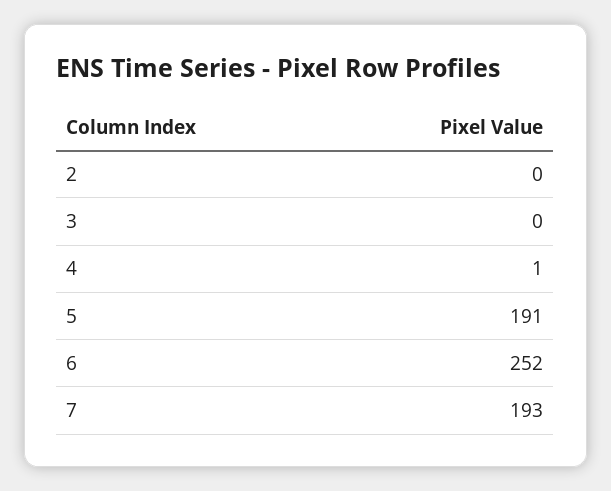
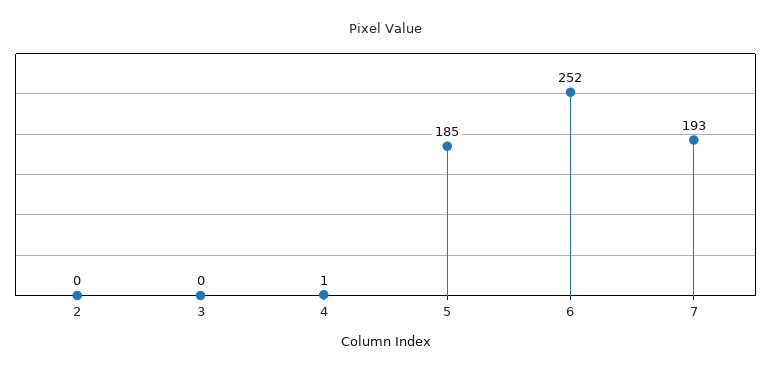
5: 191 -> 185

